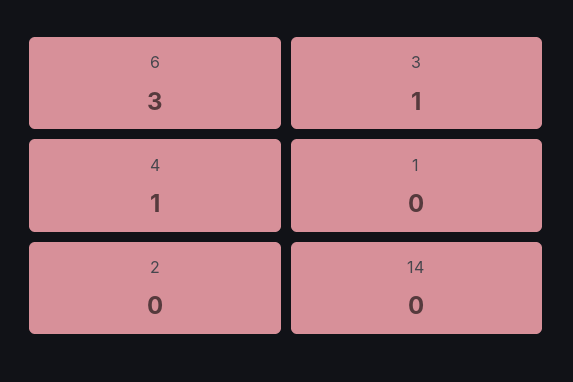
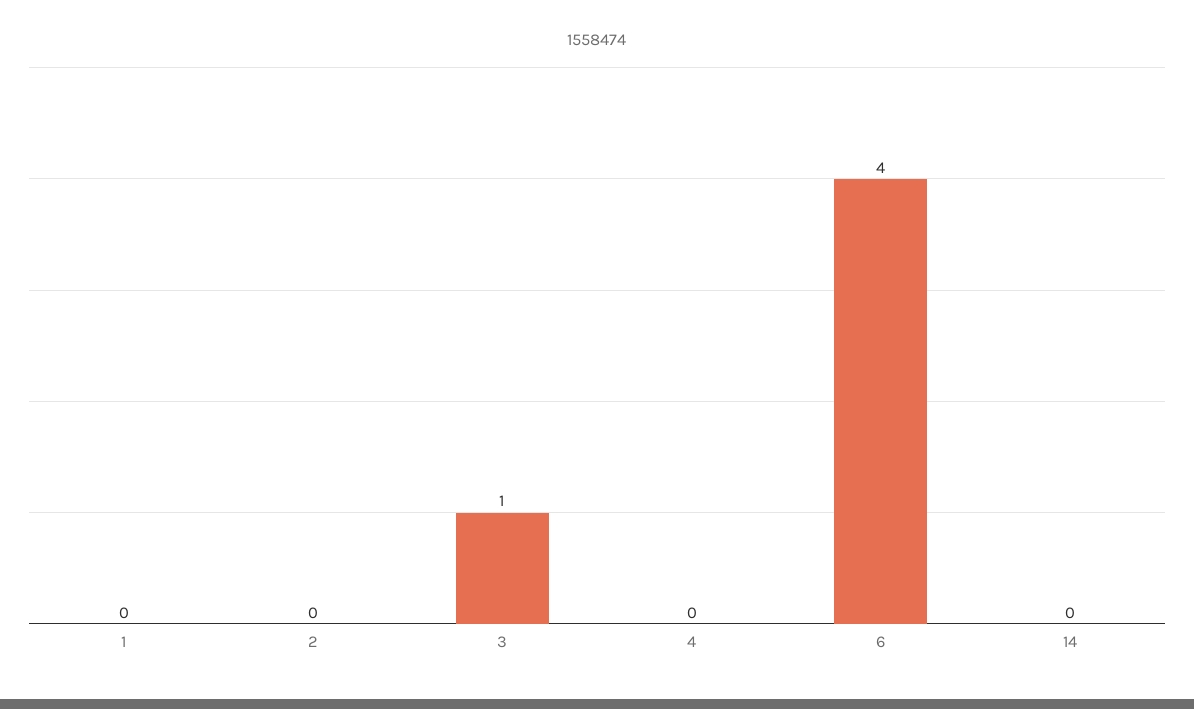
6: 3 -> 4
4: 1 -> 0

